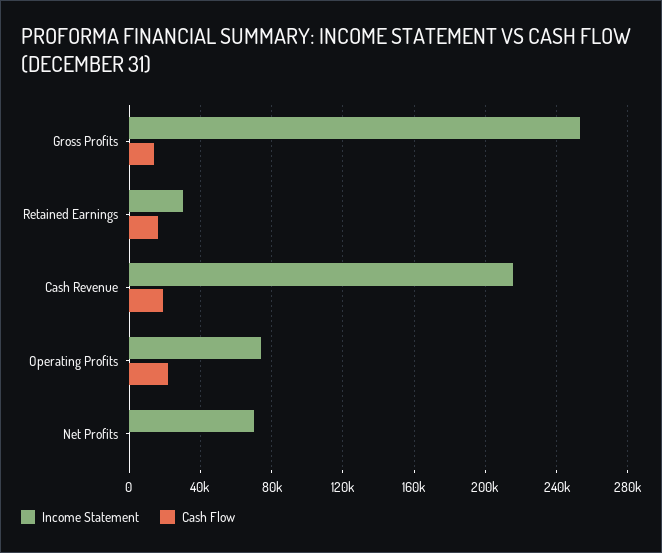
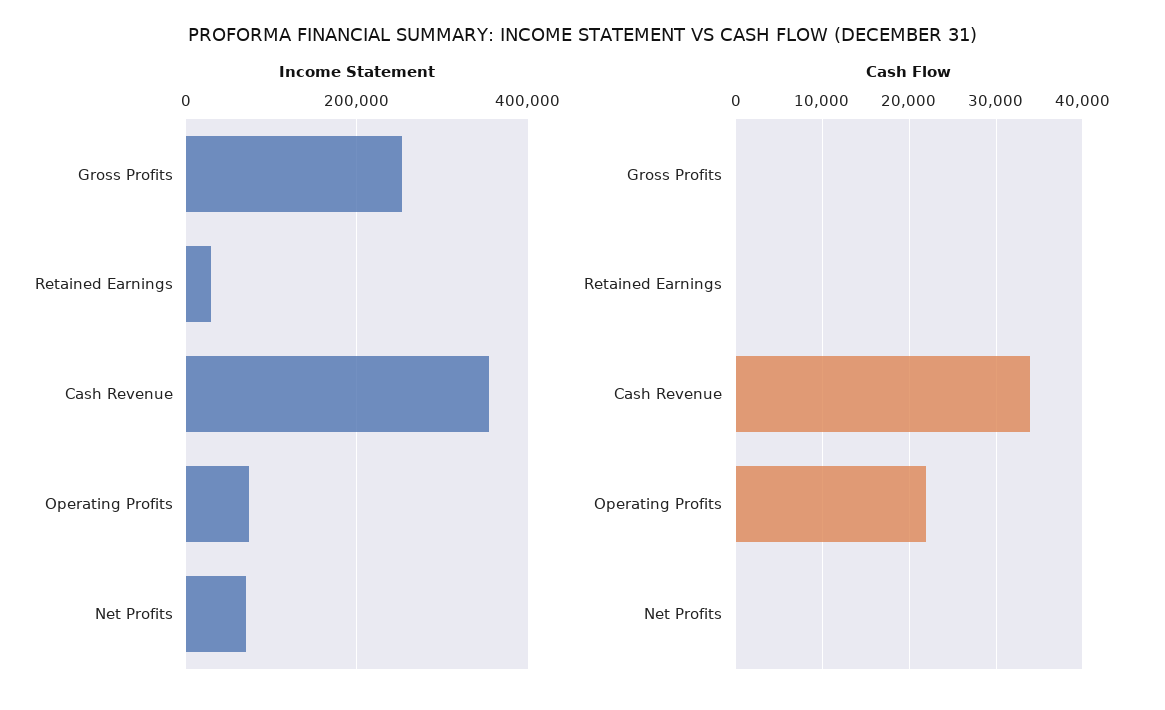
Cash Flow, Gross Profits: 15000 -> 0
Cash Flow, Retained Earnings: 15000 -> 0
Income Statement, Cash Revenue: 215000 -> 360000
Cash Flow, Cash Revenue: 20000 -> 34000

